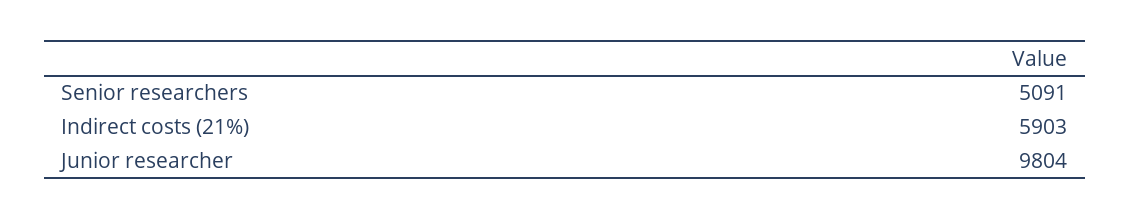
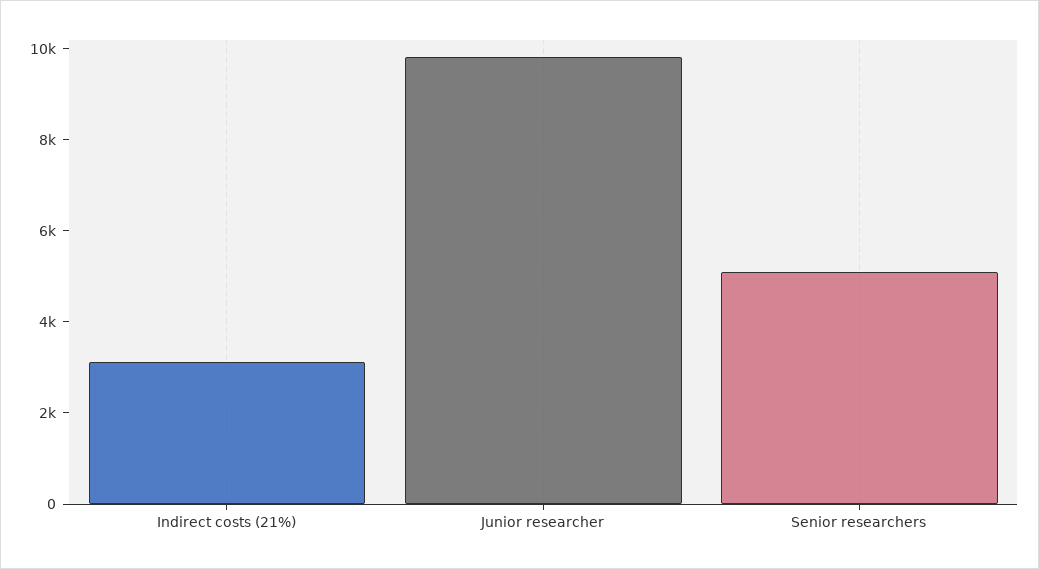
Indirect costs (21%): 5903 -> 3000

